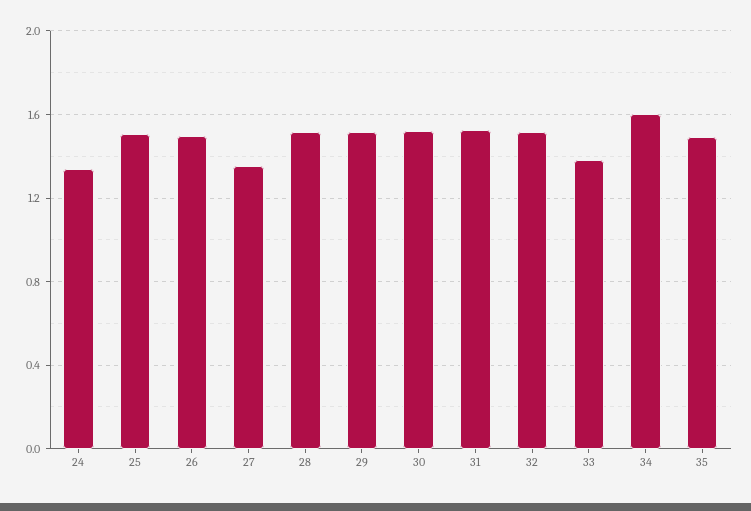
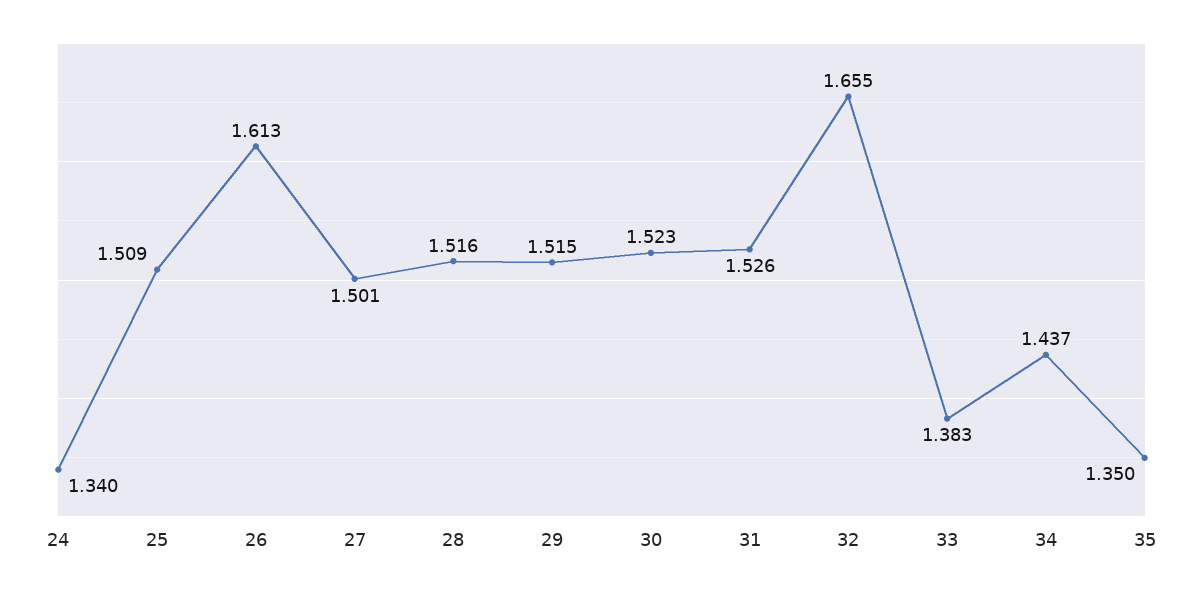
26: 1.5 -> 1.613
27: 1.35 -> 1.501
32: 1.5 -> 1.655
34: 1.6 -> 1.437
35: 1.5 -> 1.35

